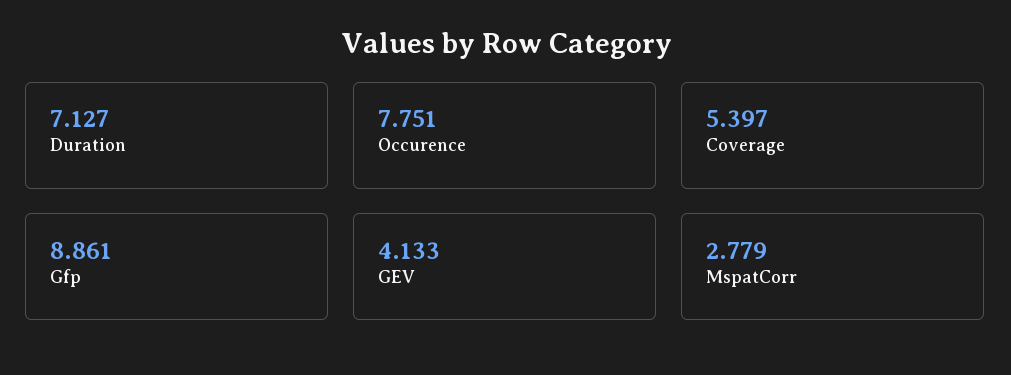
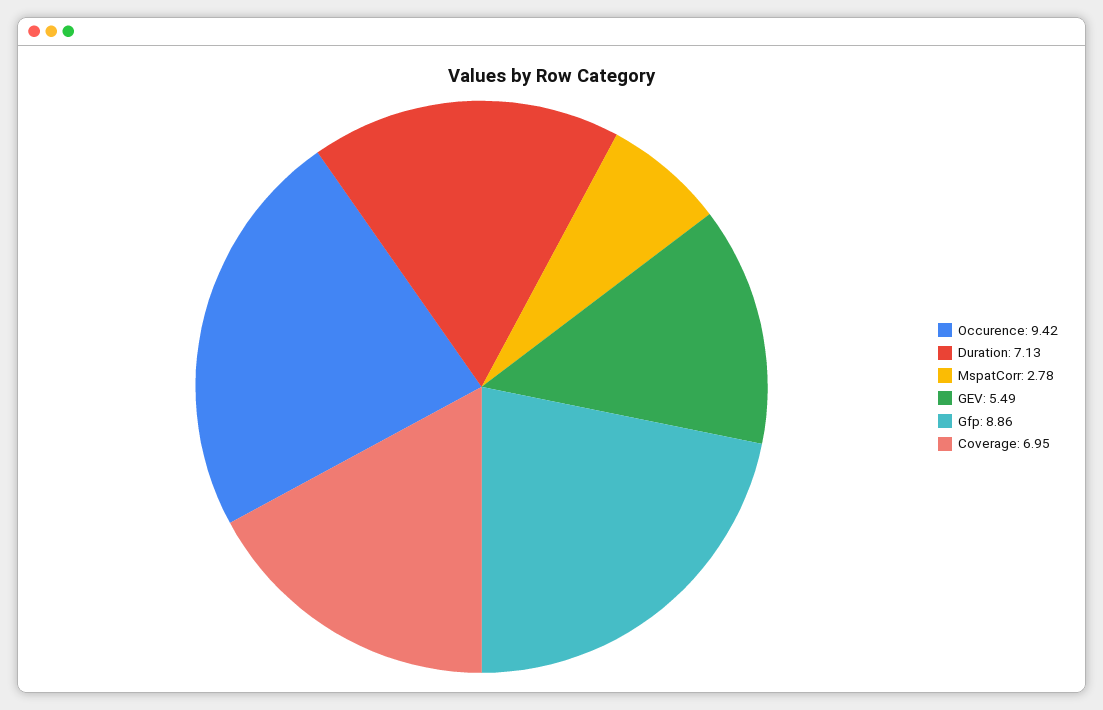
Occurence: 7.751 -> 9.42
Coverage: 5.397 -> 6.95
GEV: 4.133 -> 5.49

